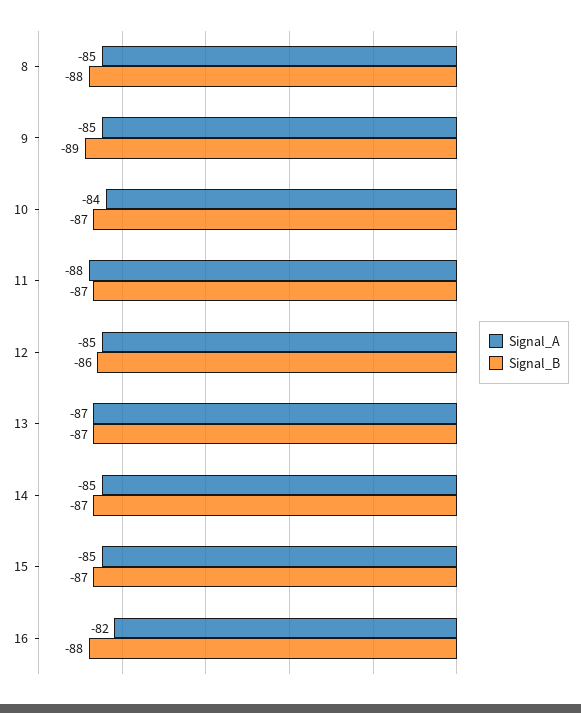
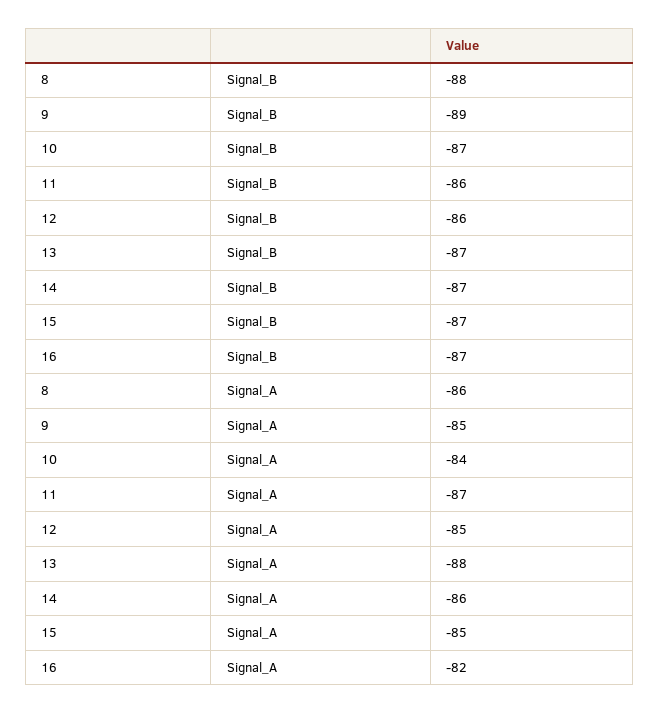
Signal_A, 8: -85 -> -86
Signal_A, 11: -88 -> -87
Signal_B, 11: -87 -> -86
Signal_A, 13: -87 -> -88
Signal_A, 14: -85 -> -86
Signal_B, 16: -88 -> -87

